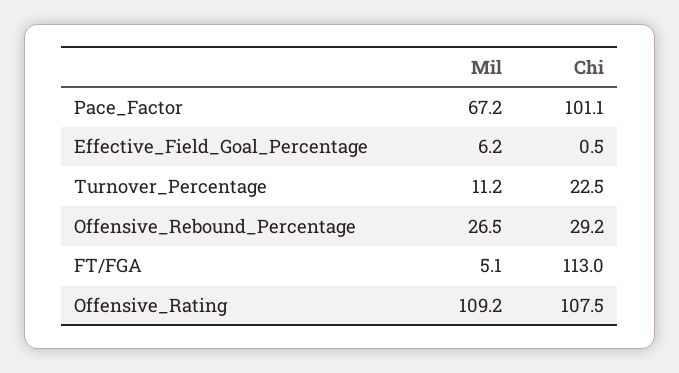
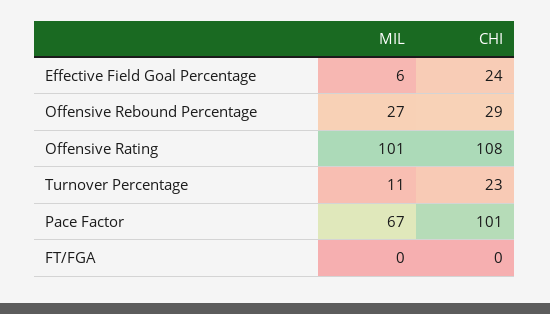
Chi, Effective_Field_Goal_Percentage: 0.5 -> 24
Mil, FT/FGA: 5.1 -> 0
Chi, FT/FGA: 113 -> 0
Mil, Offensive_Rating: 109.2 -> 101

